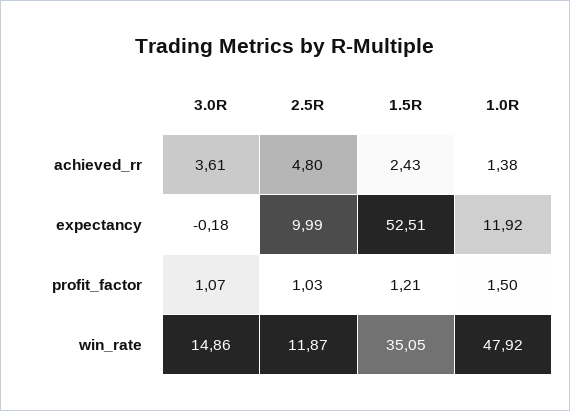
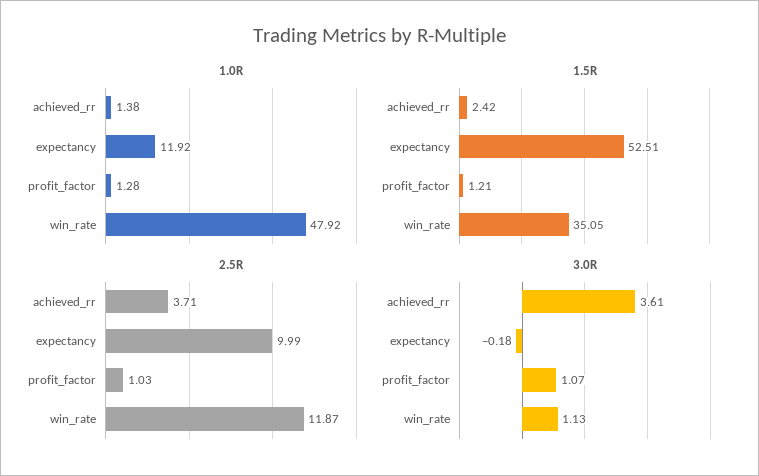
2.5R, achieved_rr: 4.8 -> 3.71
1.5R, achieved_rr: 2.43 -> 2.42
1.0R, profit_factor: 1.5 -> 1.28
3.0R, win_rate: 14.86 -> 1.13

